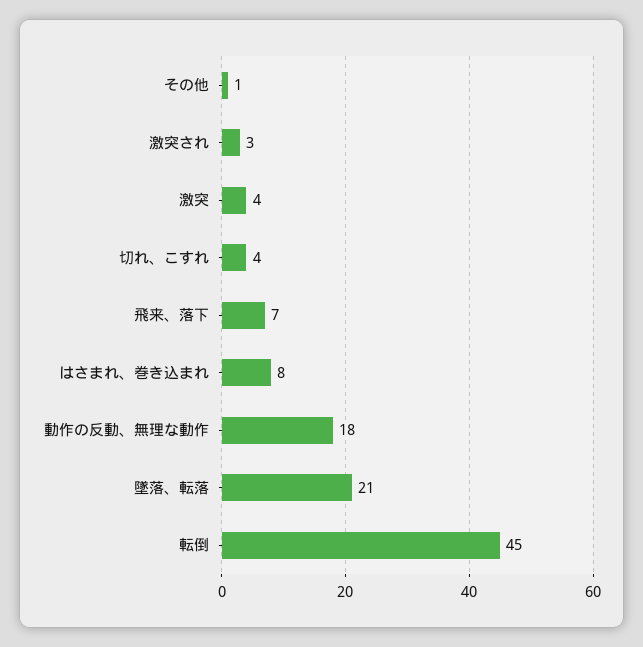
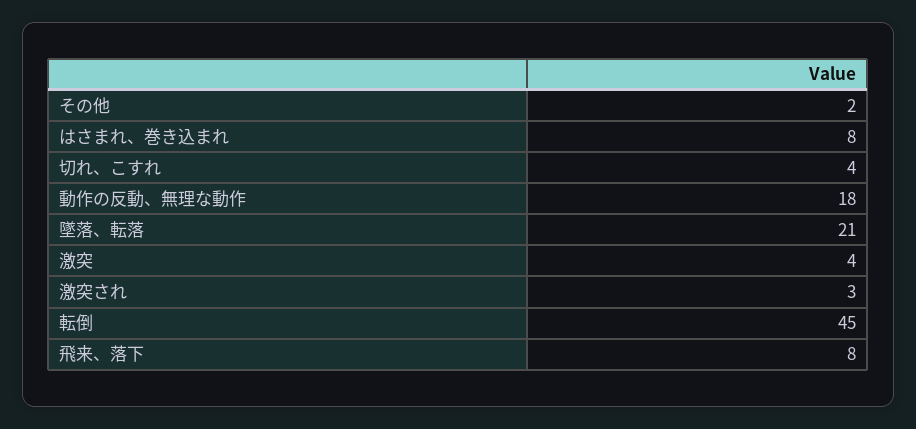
その他: 1 -> 2
飛来、落下: 7 -> 8

